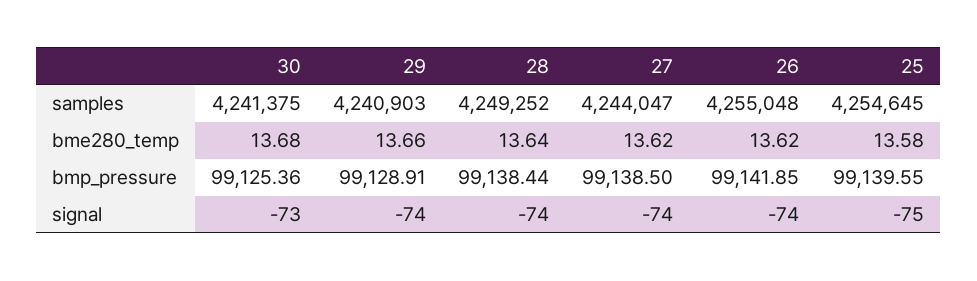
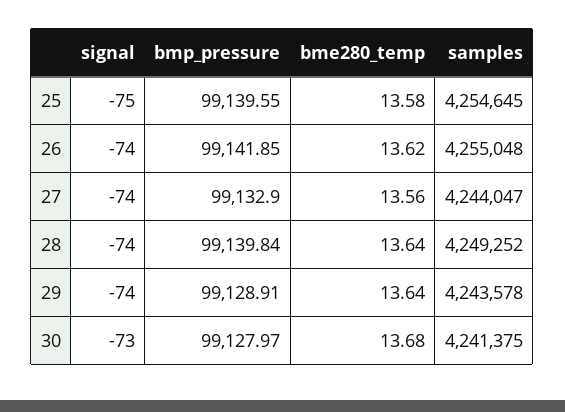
29, samples: 4240903 -> 4243578
29, bme280_temp: 13.66 -> 13.64
27, bme280_temp: 13.62 -> 13.56
30, bmp_pressure: 99125.36 -> 99127.97
28, bmp_pressure: 99138.44 -> 99139.84
27, bmp_pressure: 99138.5 -> 99132.9

